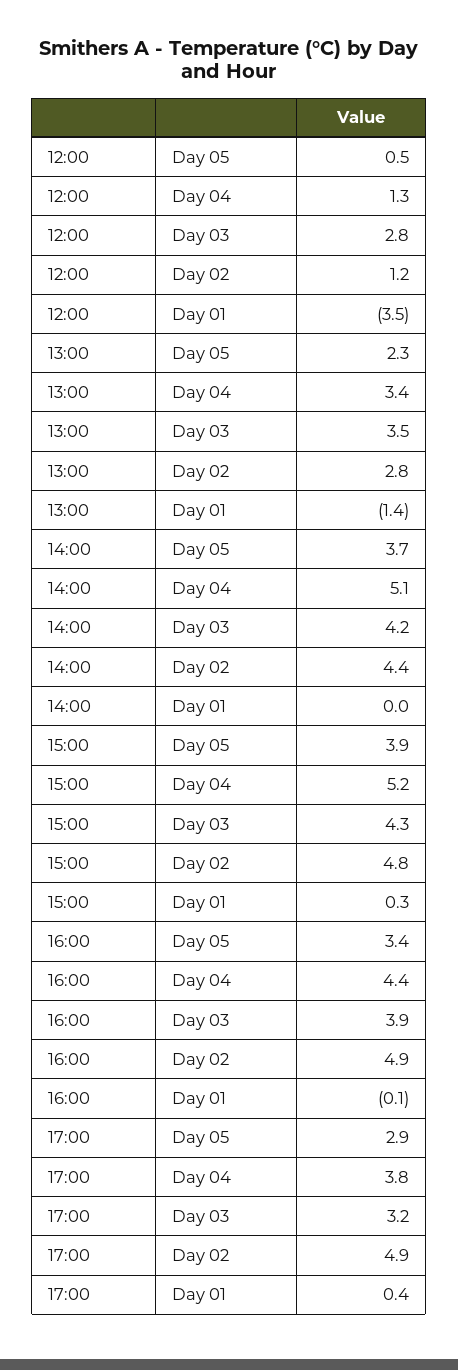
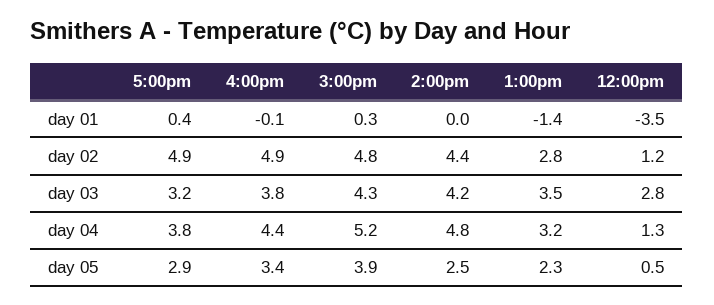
13:00, Day 04: 3.4 -> 3.2
14:00, Day 05: 3.7 -> 2.5
14:00, Day 04: 5.1 -> 4.8
16:00, Day 03: 3.9 -> 3.8

